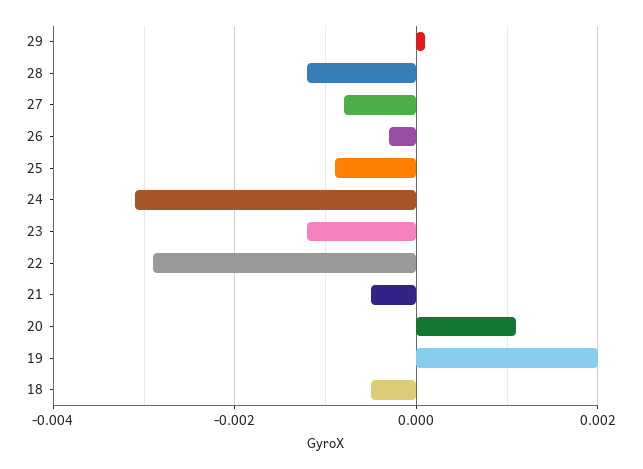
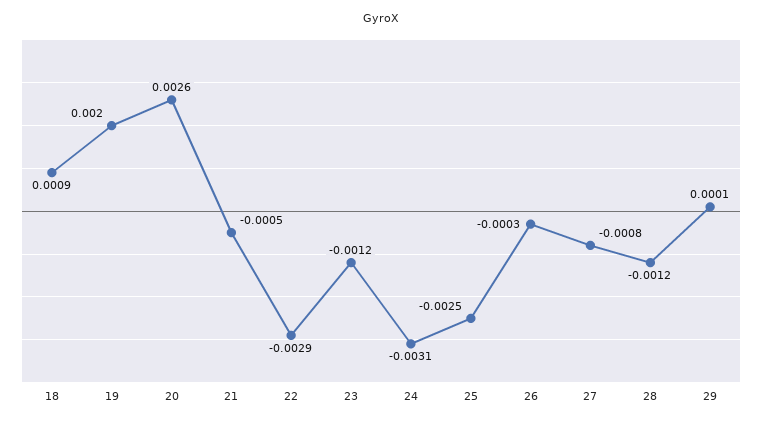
25: -0.001 -> -0.0025
20: 0.001 -> 0.0026
18: -0.0005 -> 0.0009

